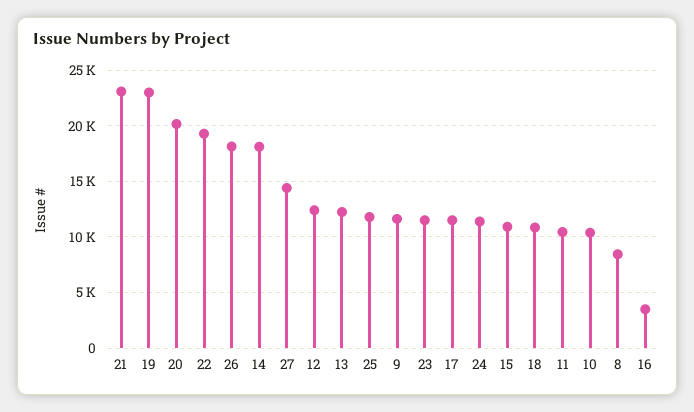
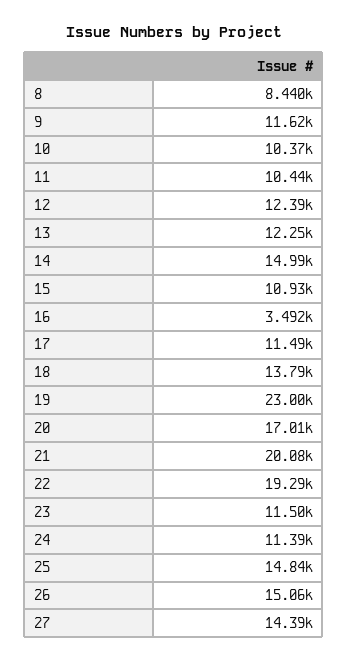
21: 23000 -> 20080
20: 20000 -> 17010
26: 18000 -> 15060
14: 18000 -> 14990
25: 12000 -> 14840
18: 11000 -> 13790

